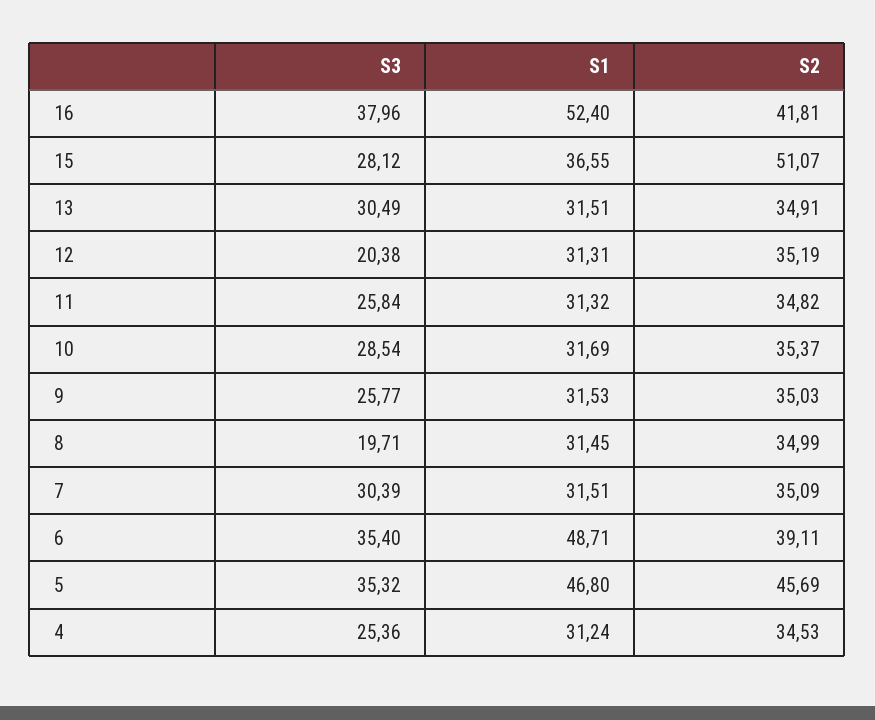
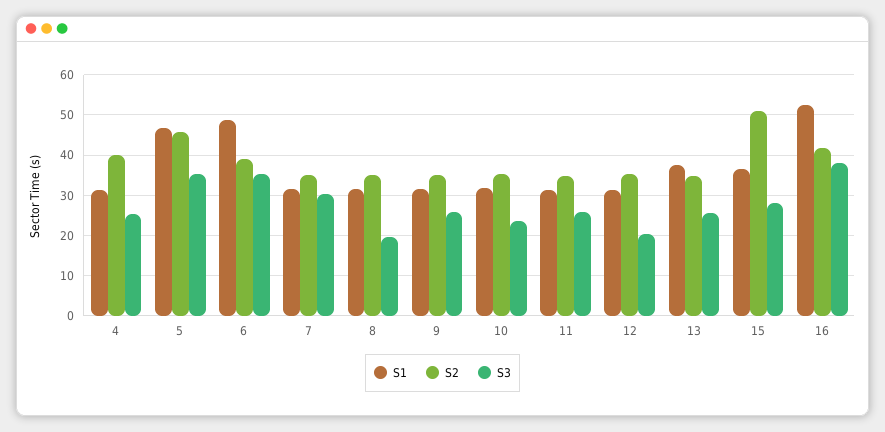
S3, 13: 30.49 -> 26
S1, 13: 31.51 -> 38
S3, 10: 28.54 -> 24
S2, 4: 34.53 -> 40

